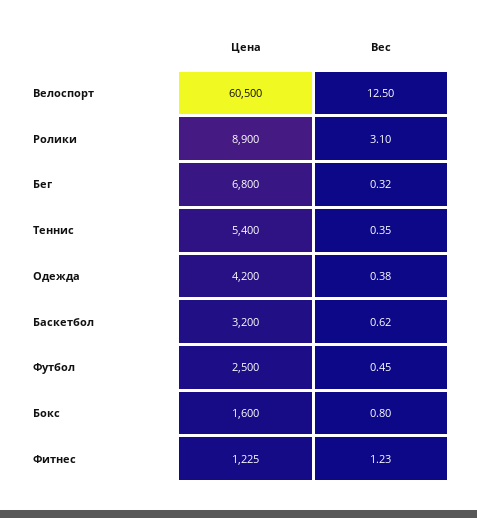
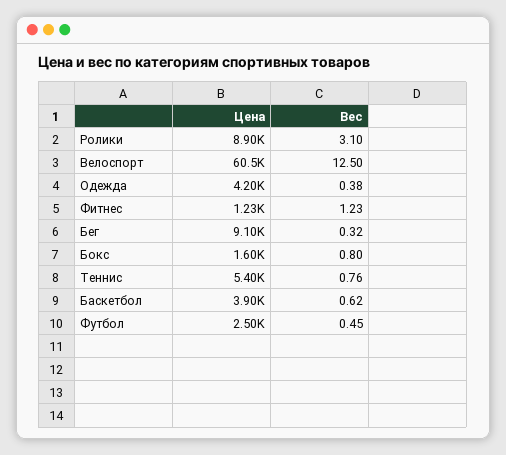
Цена, Бег: 6800 -> 9100
Вес, Теннис: 0.35 -> 0.76
Цена, Баскетбол: 3200 -> 3900

